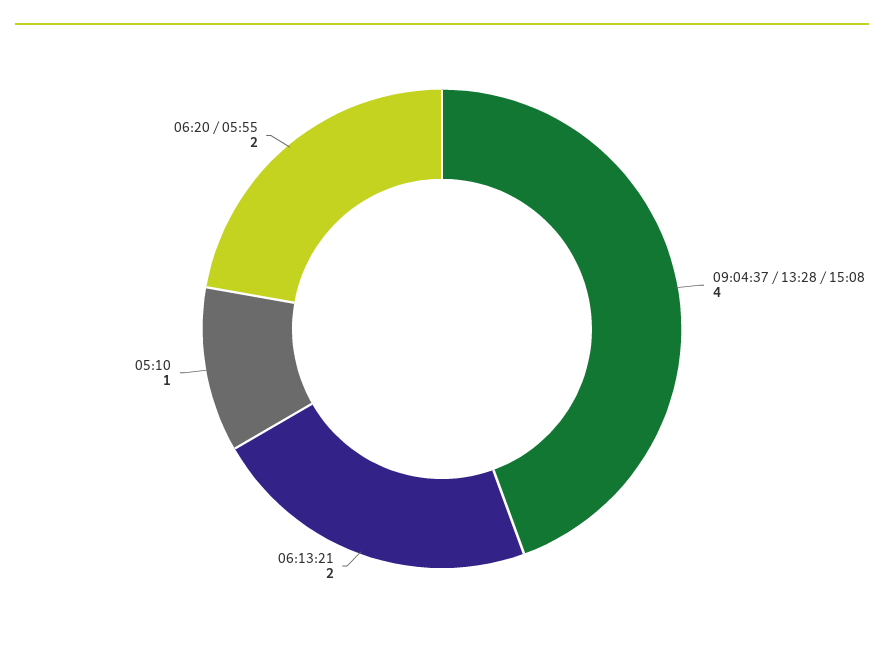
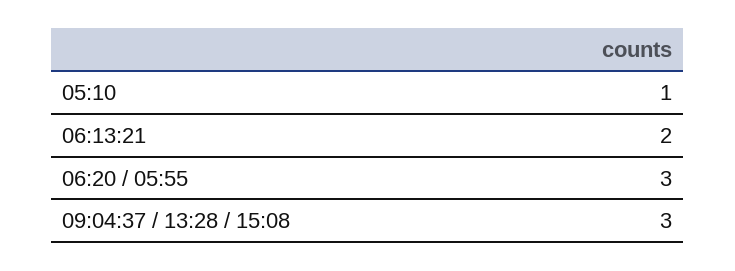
09:04:37 / 13:28 / 15:08: 4 -> 3
06:20 / 05:55: 2 -> 3

